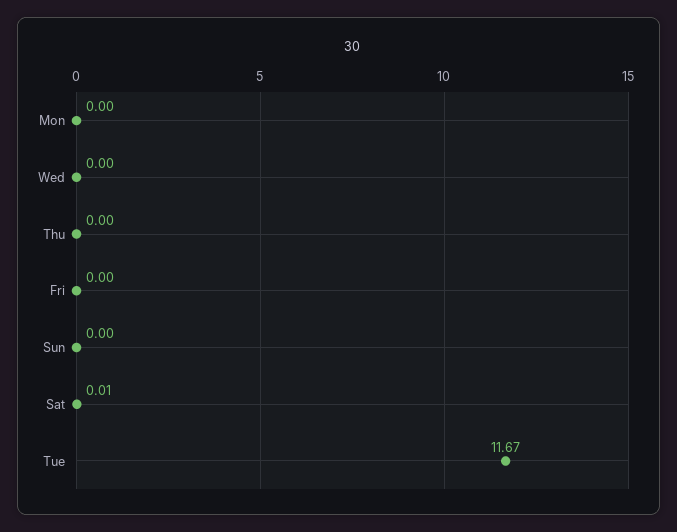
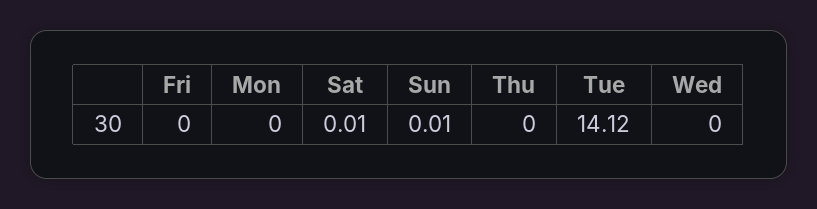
Sun: 0 -> 0.01
Tue: 11.67 -> 14.12

